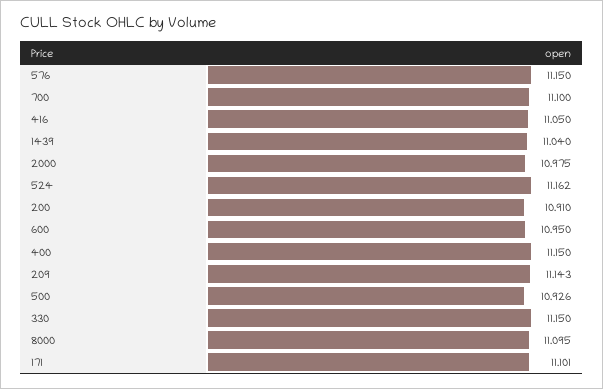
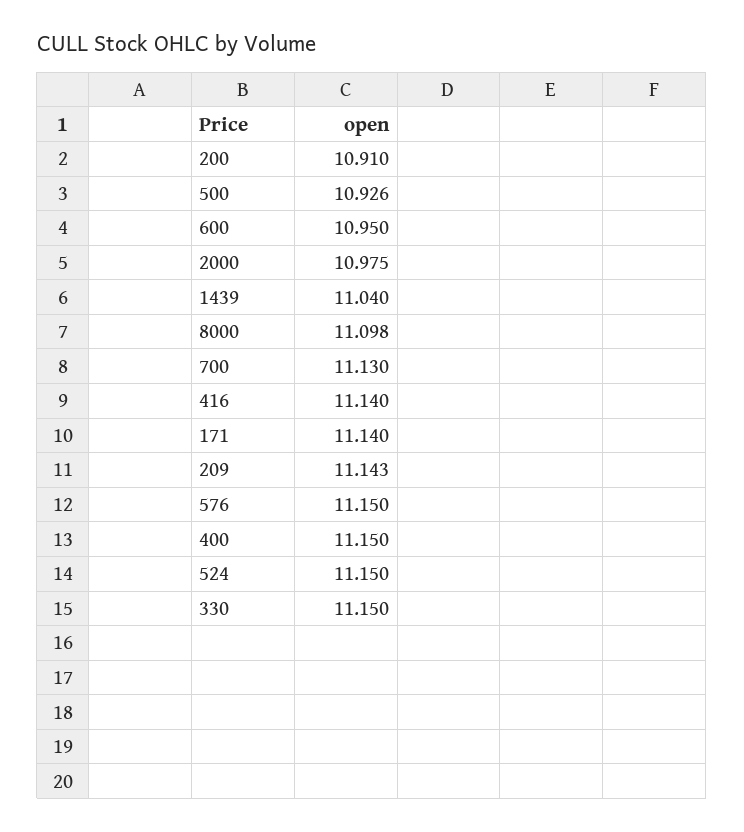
700: 11.1 -> 11.13
416: 11.05 -> 11.14
524: 11.162 -> 11.15
8000: 11.095 -> 11.098
171: 11.101 -> 11.14

